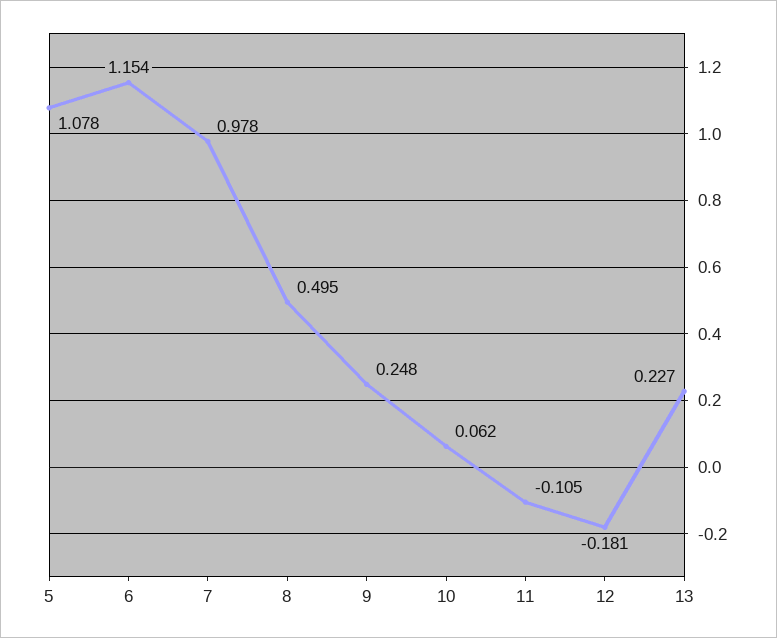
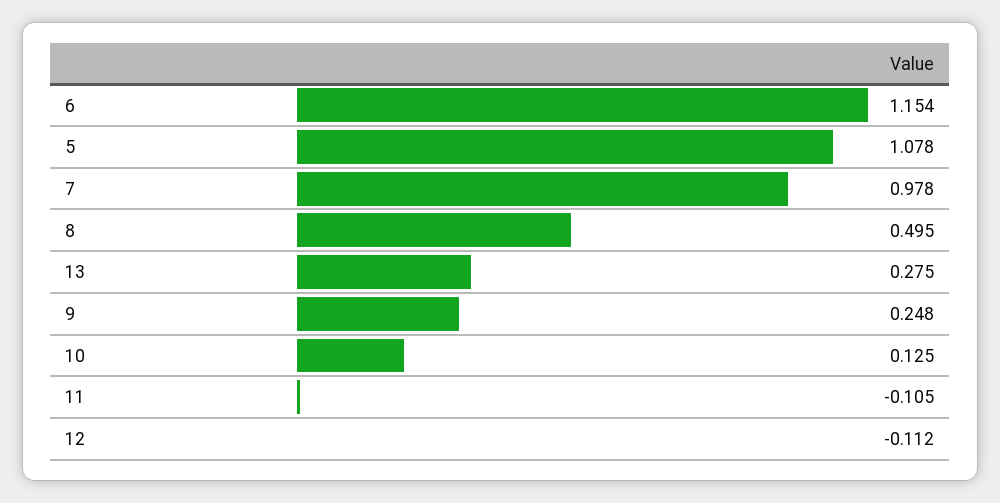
10: 0.062 -> 0.125
12: -0.181 -> -0.112
13: 0.227 -> 0.275

